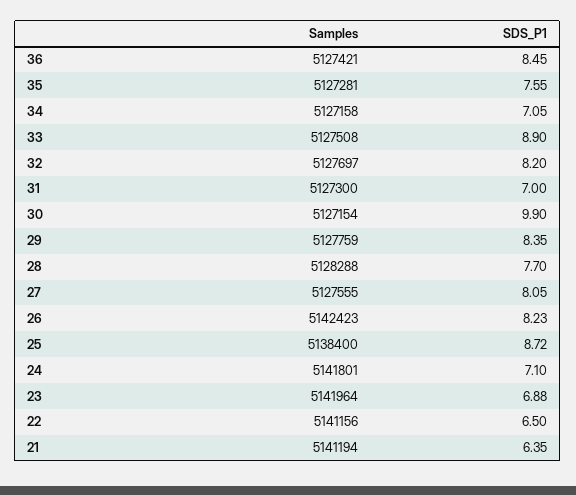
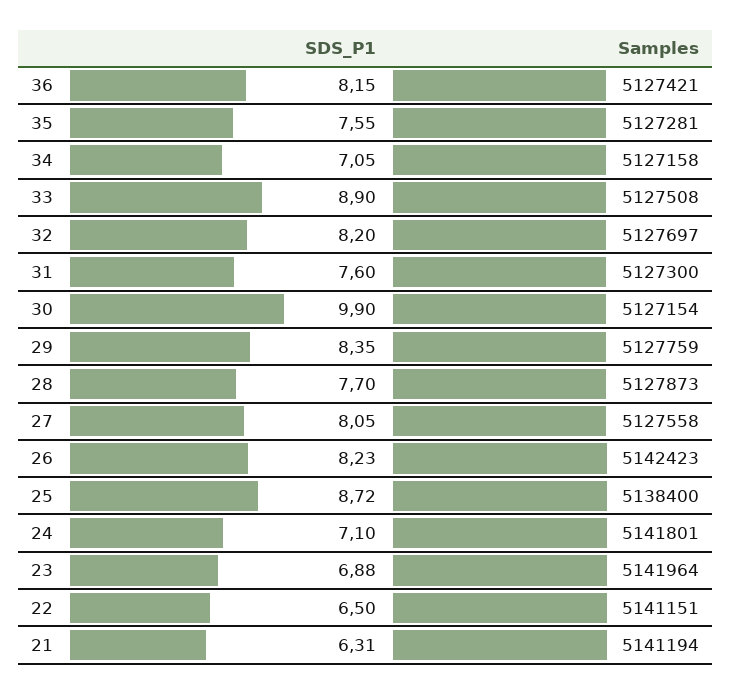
SDS_P1, 36: 8.45 -> 8.15
SDS_P1, 31: 7 -> 7.6
Samples, 28: 5128288 -> 5127873
Samples, 27: 5127555 -> 5127558
Samples, 22: 5141156 -> 5141151
SDS_P1, 21: 6.35 -> 6.31

